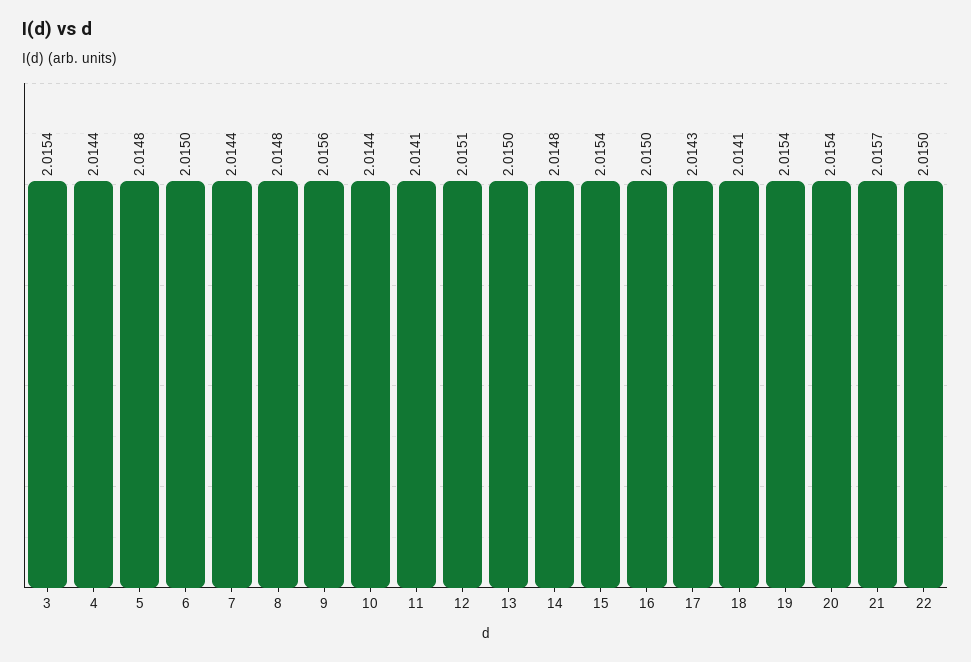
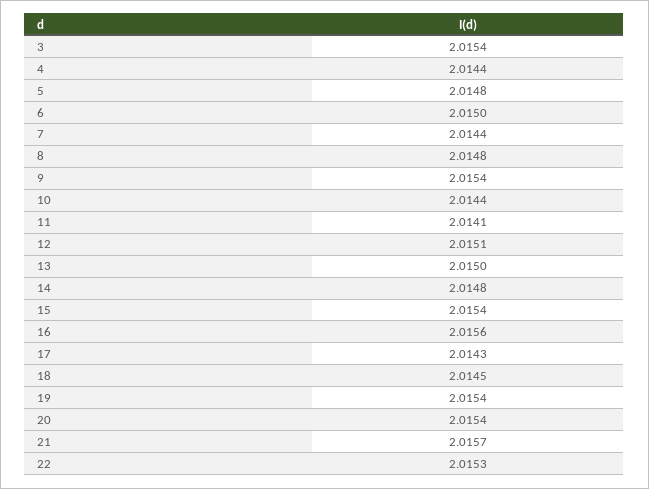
9: 2.0156 -> 2.0154
16: 2.015 -> 2.0156
18: 2.0141 -> 2.0145
22: 2.015 -> 2.0153

